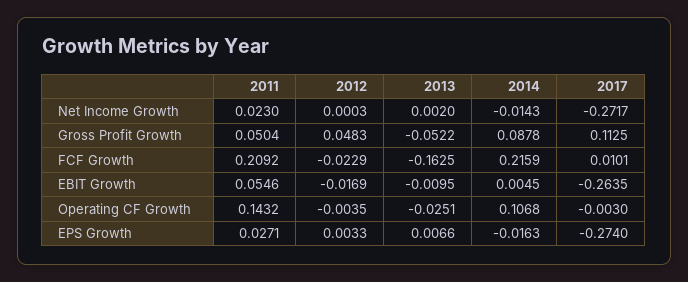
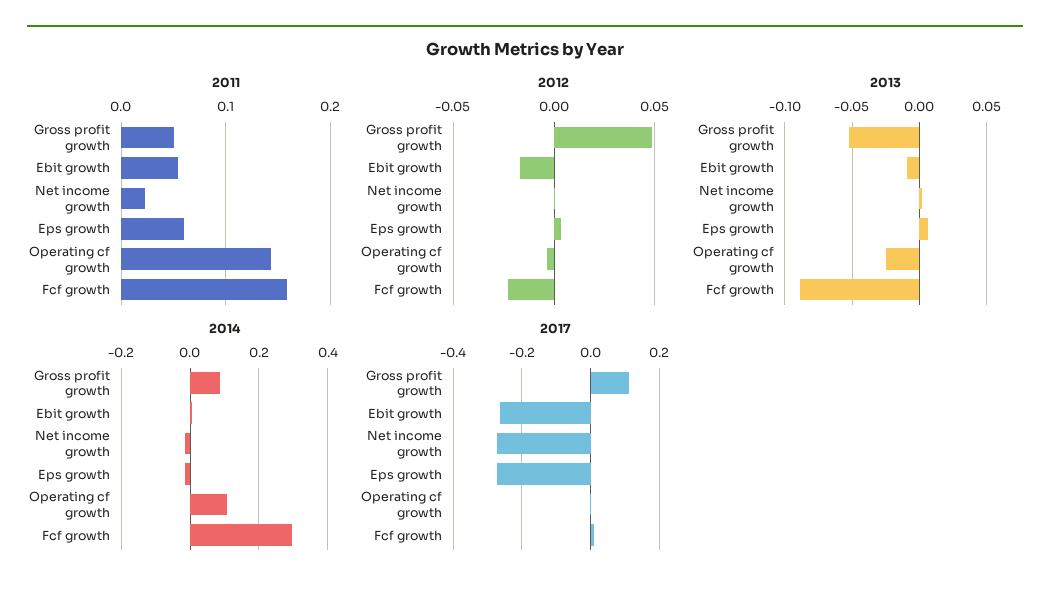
2011, FCF Growth: 0.2092 -> 0.16
2013, FCF Growth: -0.1625 -> -0.09
2014, FCF Growth: 0.2159 -> 0.3
2011, EPS Growth: 0.0271 -> 0.06

